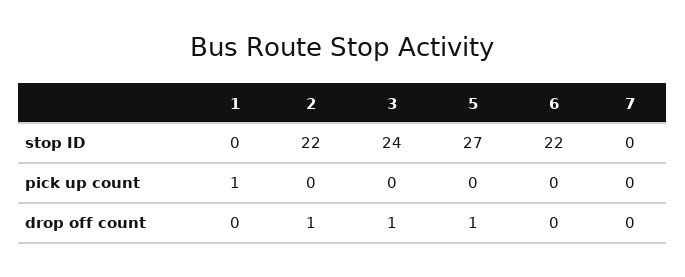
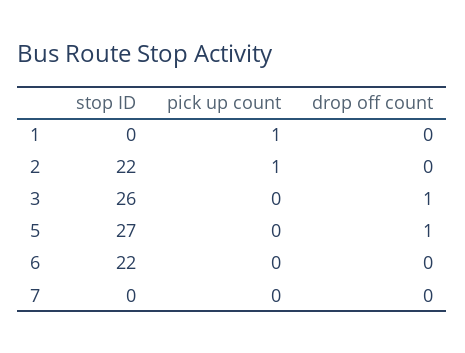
3, stop ID: 24 -> 26
2, pick up count: 0 -> 1
2, drop off count: 1 -> 0

